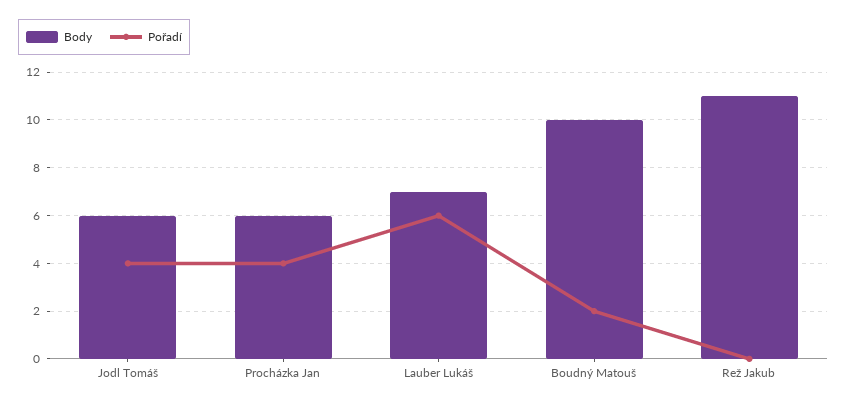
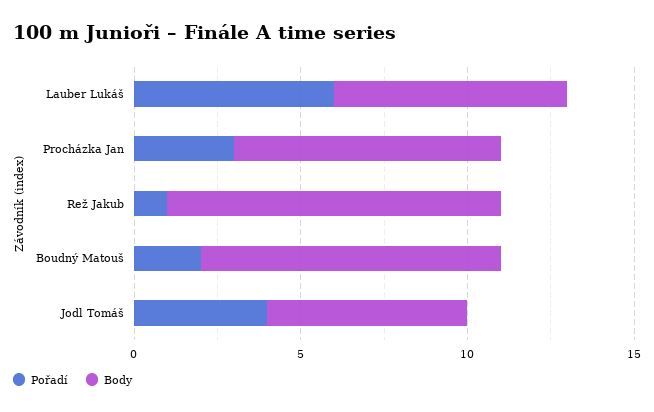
Body, Procházka Jan: 6 -> 8
Pořadí, Procházka Jan: 4 -> 3
Body, Boudný Matouš: 10 -> 9
Body, Rež Jakub: 11 -> 10
Pořadí, Rež Jakub: 0 -> 1

